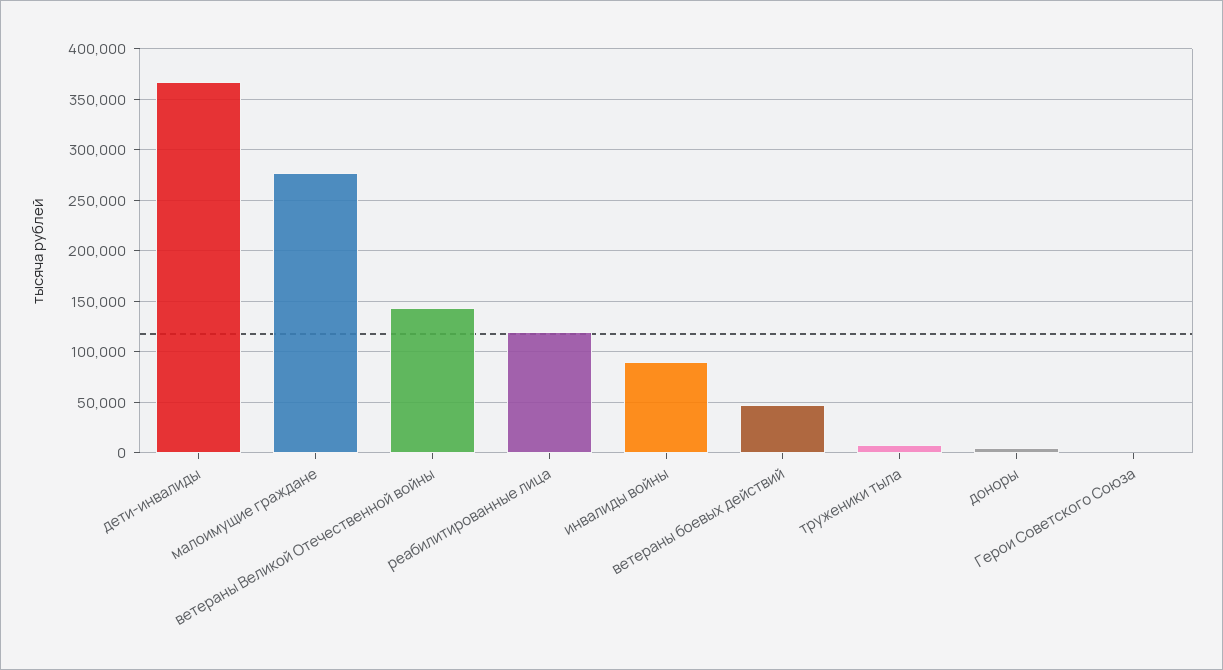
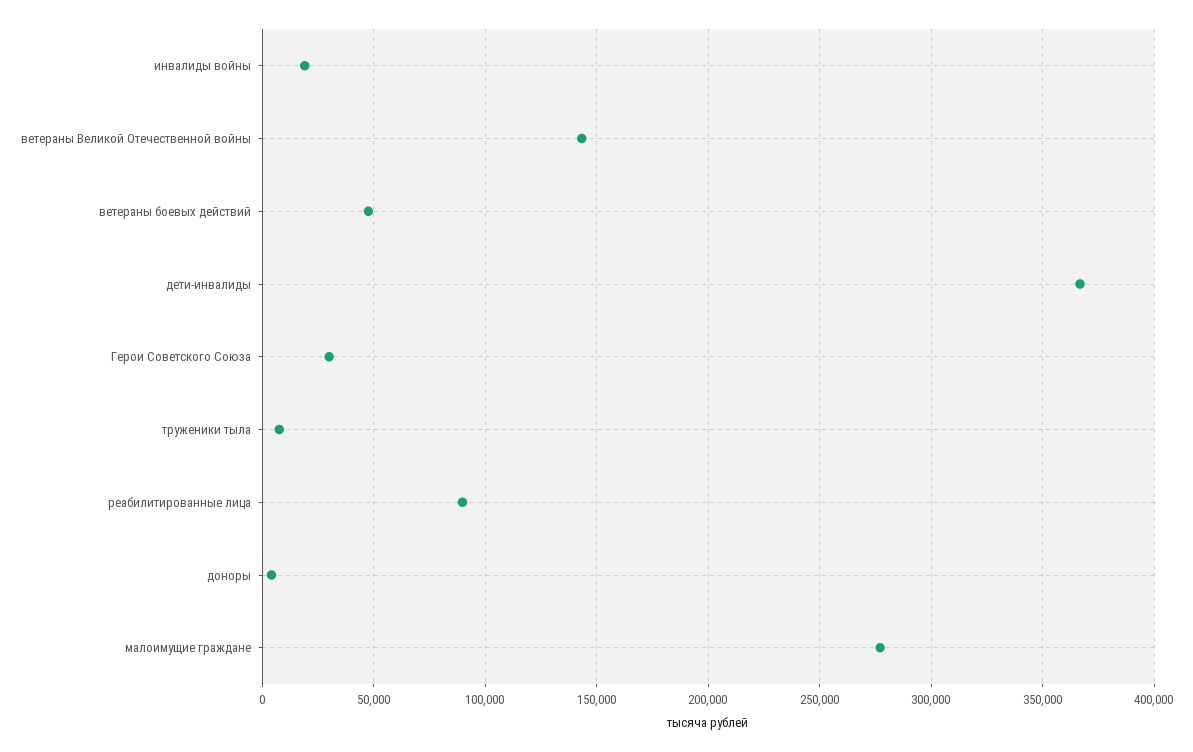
реабилитированные лица: 120000 -> 90000
инвалиды войны: 90000 -> 20000
Герои Советского Союза: 0 -> 30000

